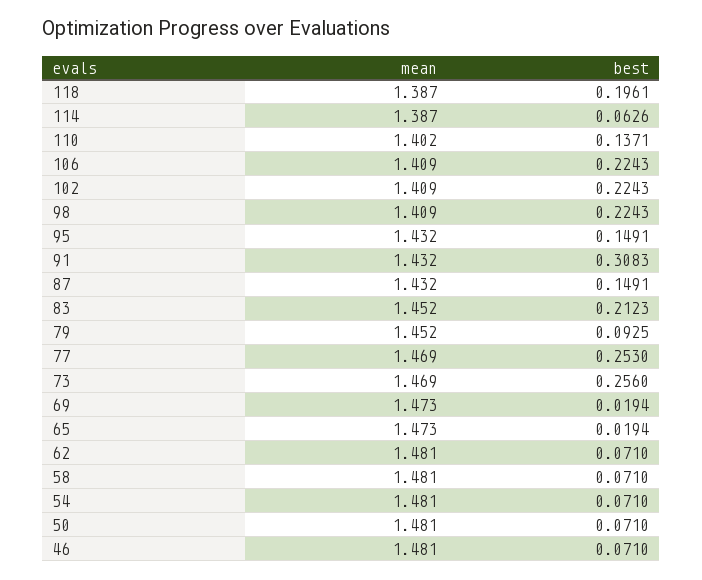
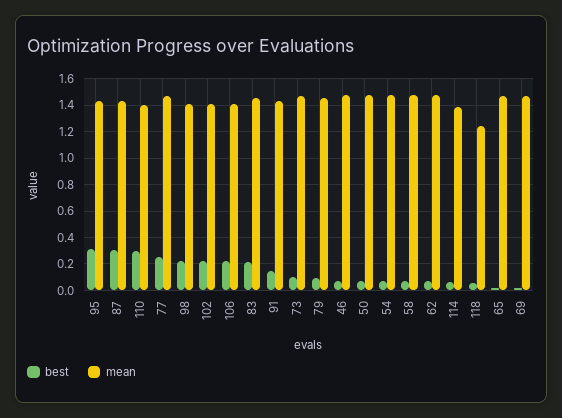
mean, 118: 1.387 -> 1.25
best, 118: 0.1961 -> 0.05
best, 110: 0.1371 -> 0.3
best, 95: 0.1491 -> 0.3
best, 91: 0.3083 -> 0.15
best, 87: 0.1491 -> 0.3
best, 73: 0.256 -> 0.1

